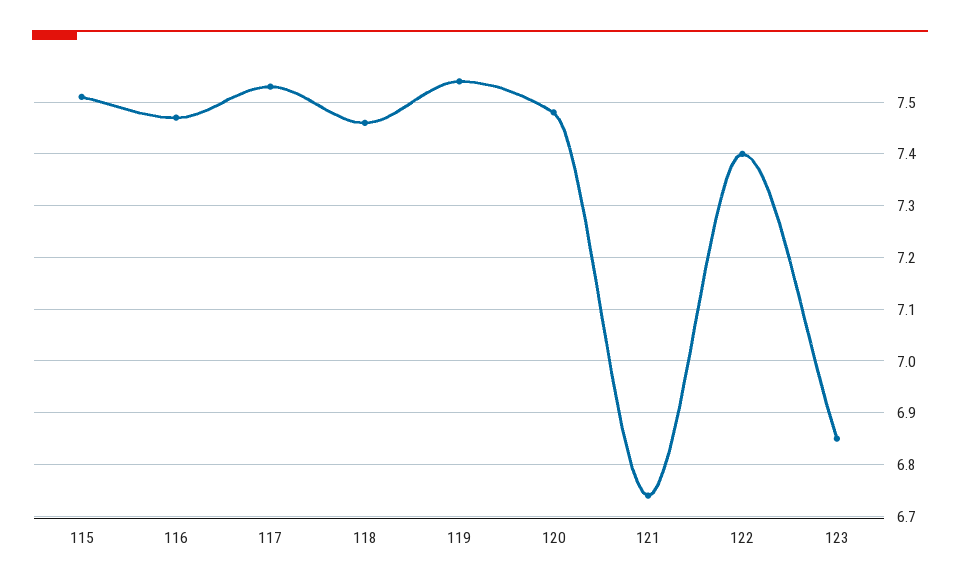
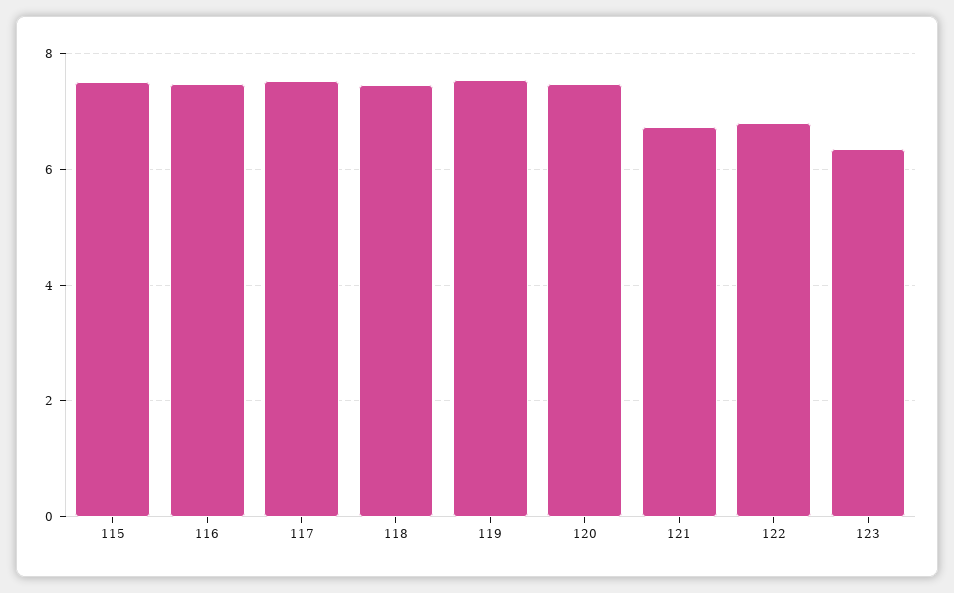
122: 7.4 -> 6.8
123: 6.85 -> 6.4

